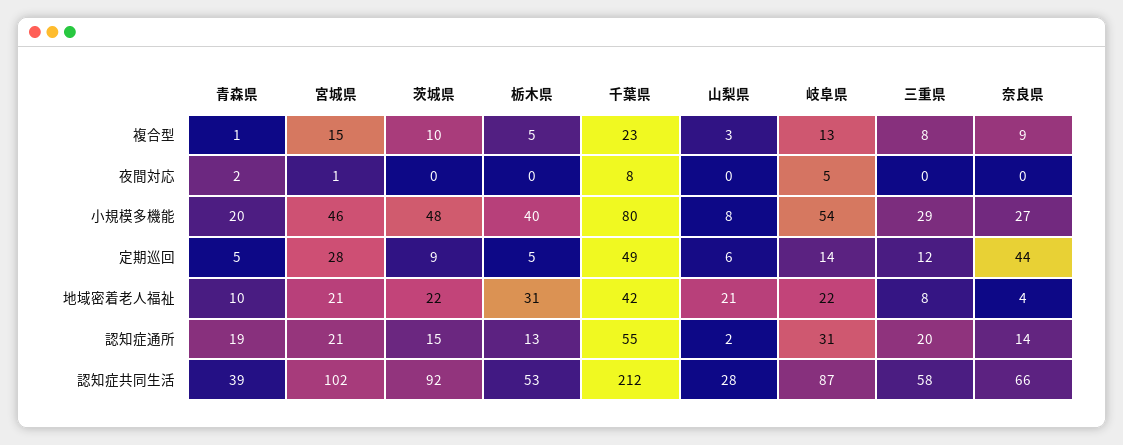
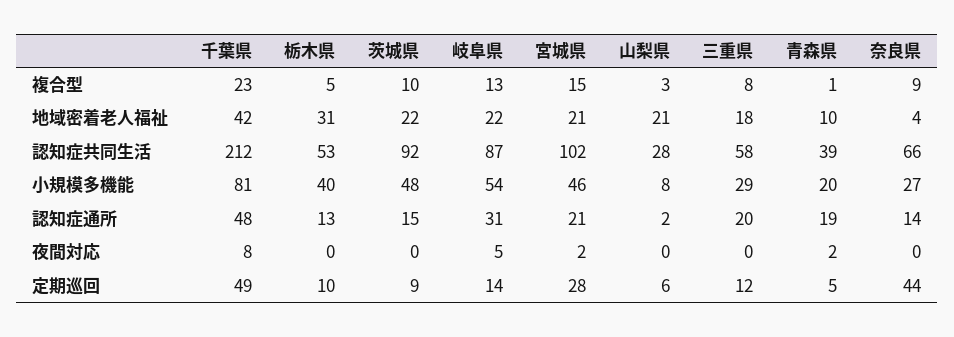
宮城県, 夜間対応: 1 -> 2
千葉県, 小規模多機能: 80 -> 81
栃木県, 定期巡回: 5 -> 10
三重県, 地域密着老人福祉: 8 -> 18
千葉県, 認知症通所: 55 -> 48

